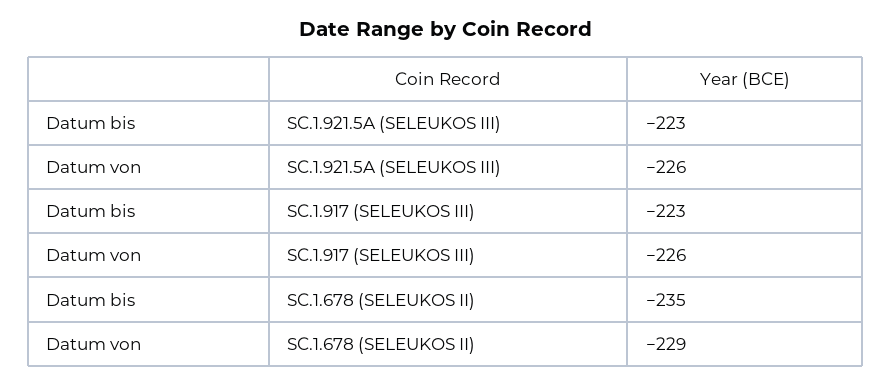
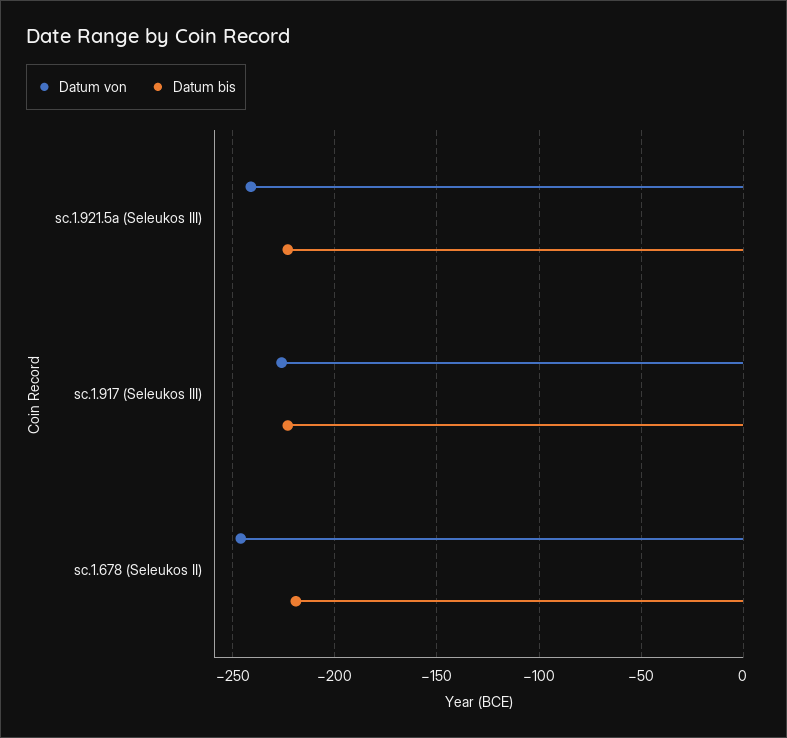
Datum von, SC.1.921.5A (SELEUKOS III): -226 -> -240
Datum bis, SC.1.678 (SELEUKOS II): -235 -> -220
Datum von, SC.1.678 (SELEUKOS II): -229 -> -245

